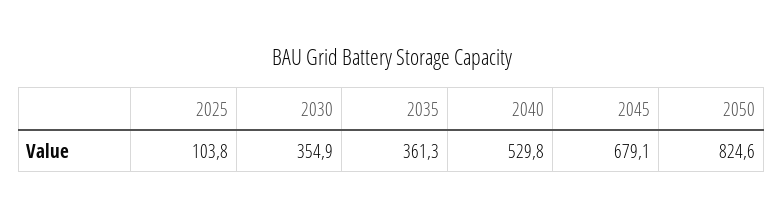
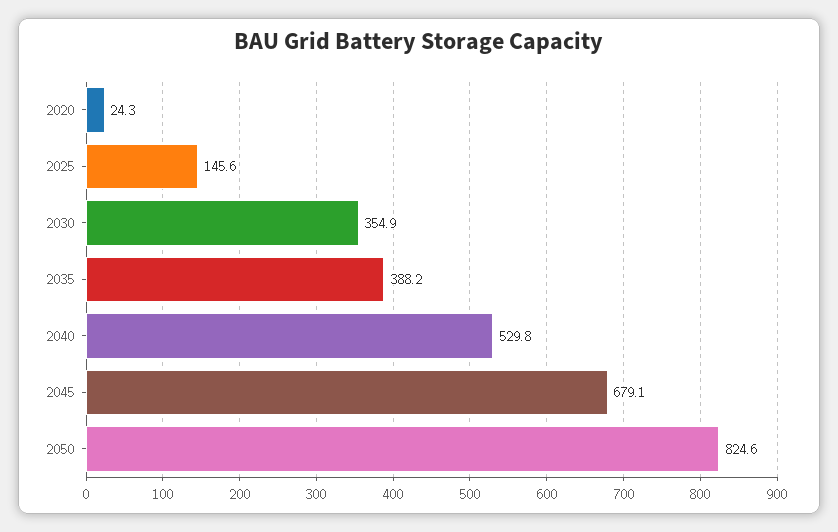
2025: 103.8 -> 145.6
2035: 361.3 -> 388.2
2020: none -> 24.3

